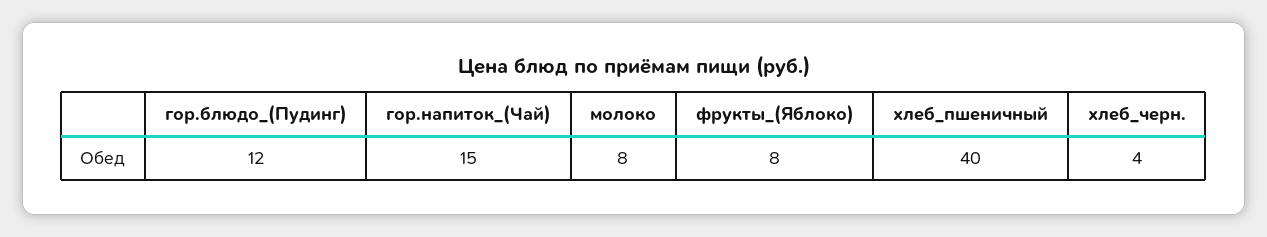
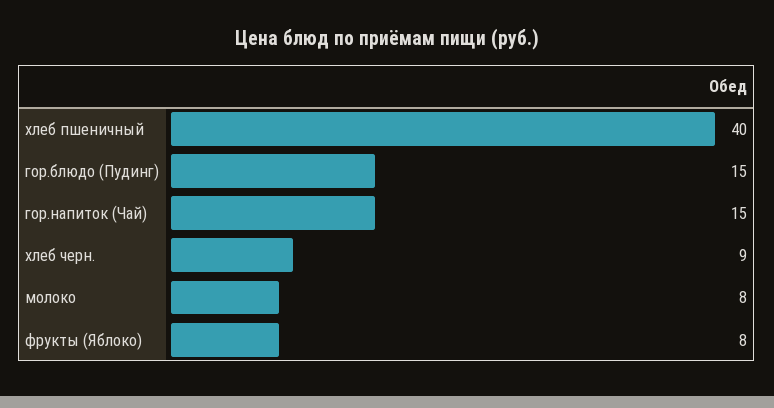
гор.блюдо_(Пудинг): 12 -> 15
хлеб_черн.: 4 -> 9

